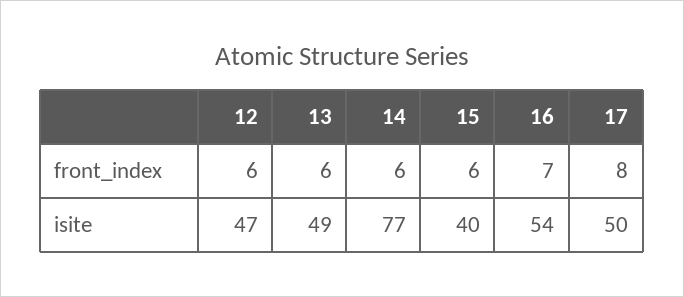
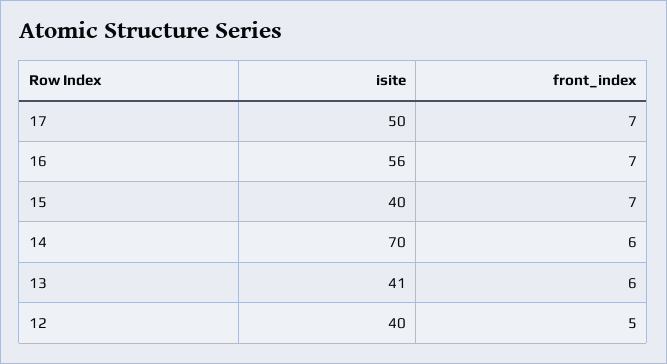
12, front_index: 6 -> 5
15, front_index: 6 -> 7
17, front_index: 8 -> 7
12, isite: 47 -> 40
13, isite: 49 -> 41
14, isite: 77 -> 70
16, isite: 54 -> 56

